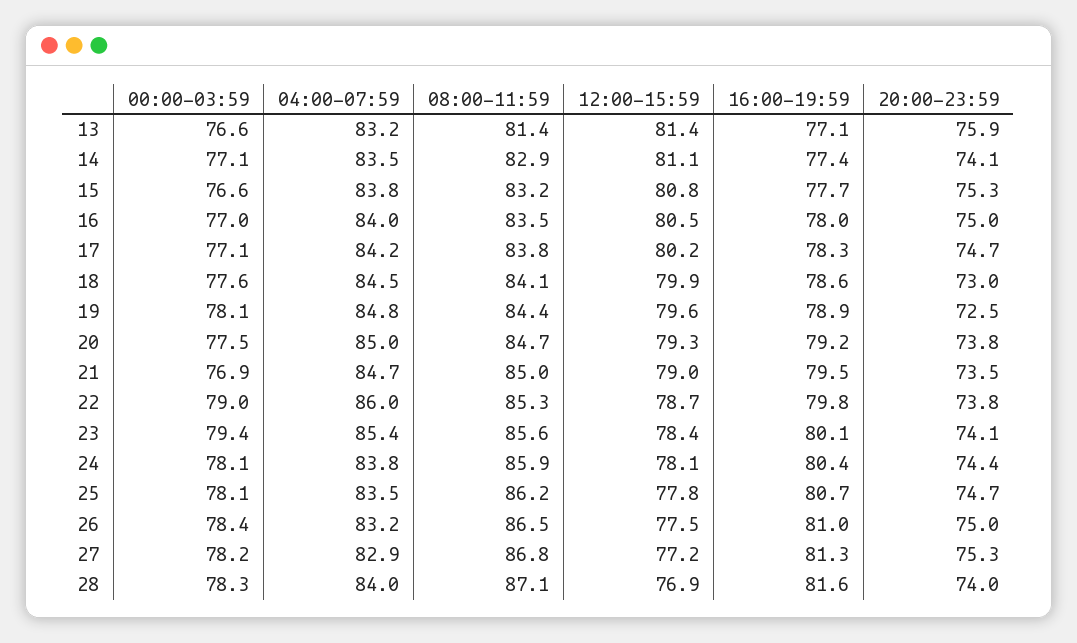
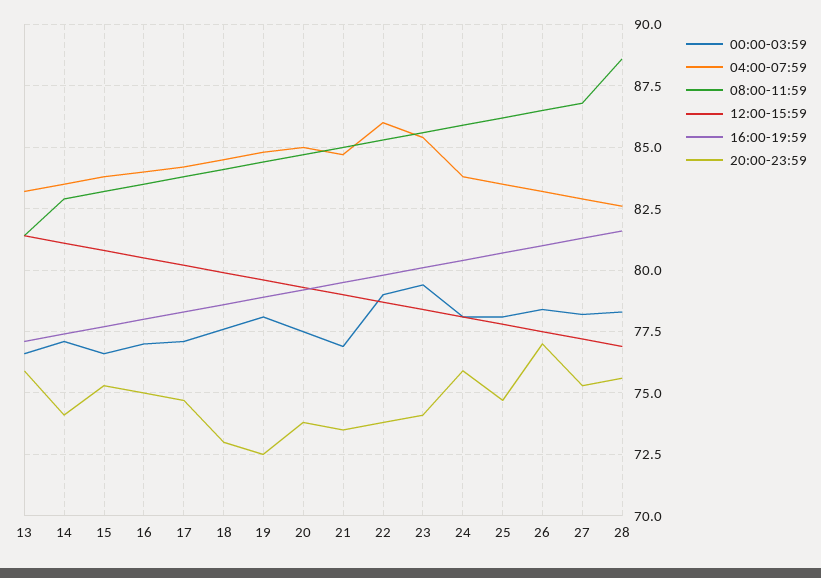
20:00-23:59, 24: 74.4 -> 76
20:00-23:59, 26: 75 -> 77
04:00-07:59, 28: 84 -> 82.5
08:00-11:59, 28: 87.1 -> 88.5
20:00-23:59, 28: 74 -> 75.5

